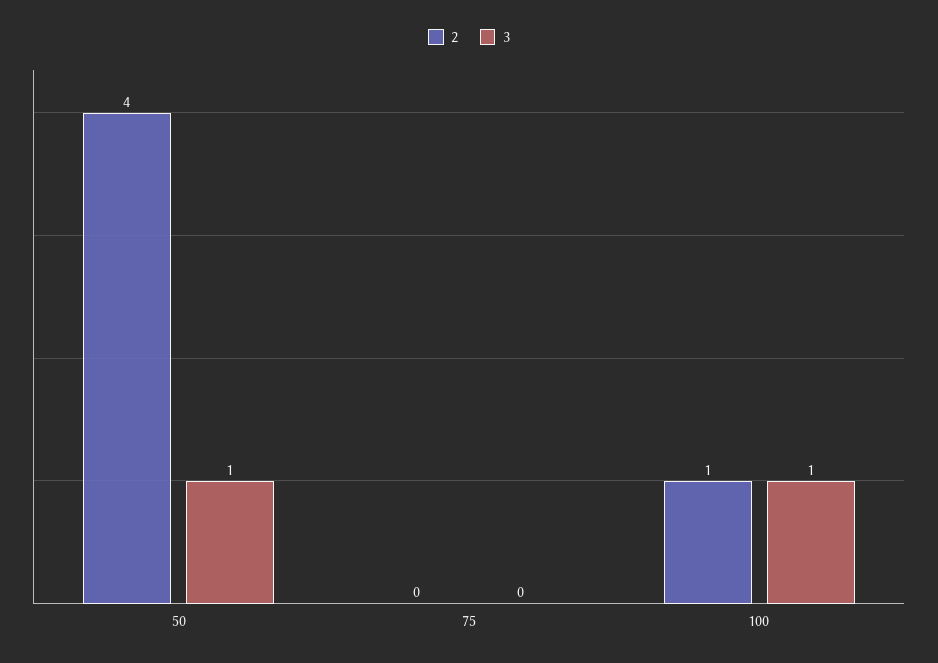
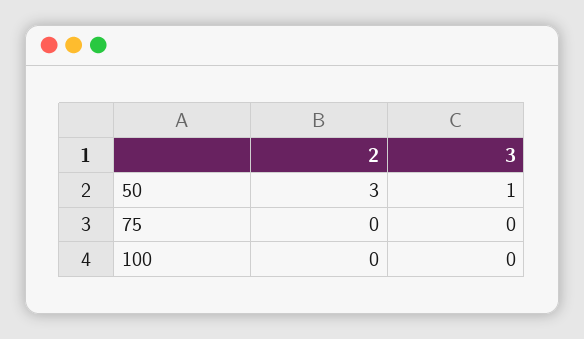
2, 50: 4 -> 3
2, 100: 1 -> 0
3, 100: 1 -> 0

